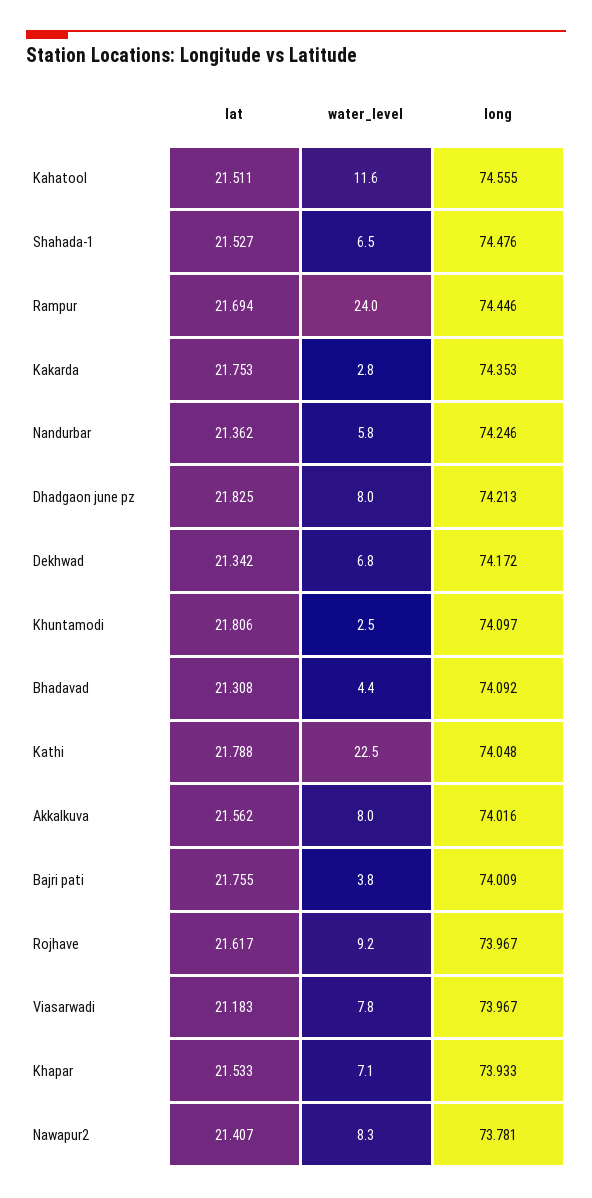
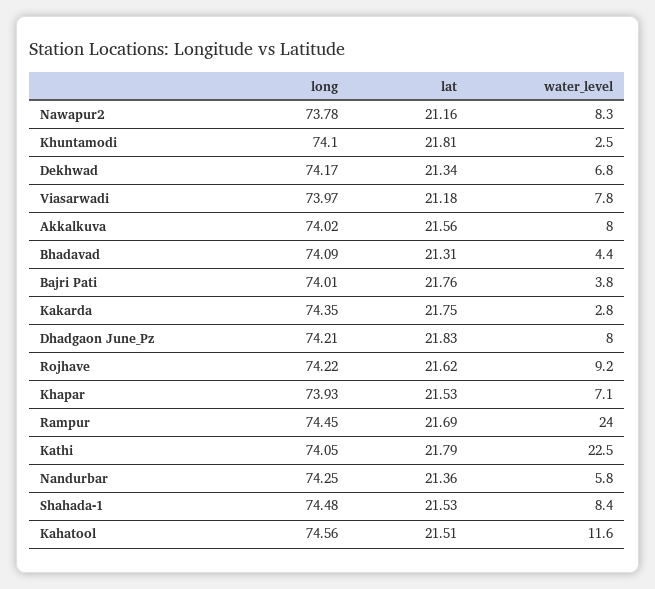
water_level, Shahada-1: 6.5 -> 8.4
long, Rojhave: 73.967 -> 74.22
lat, Nawapur2: 21.407 -> 21.16

